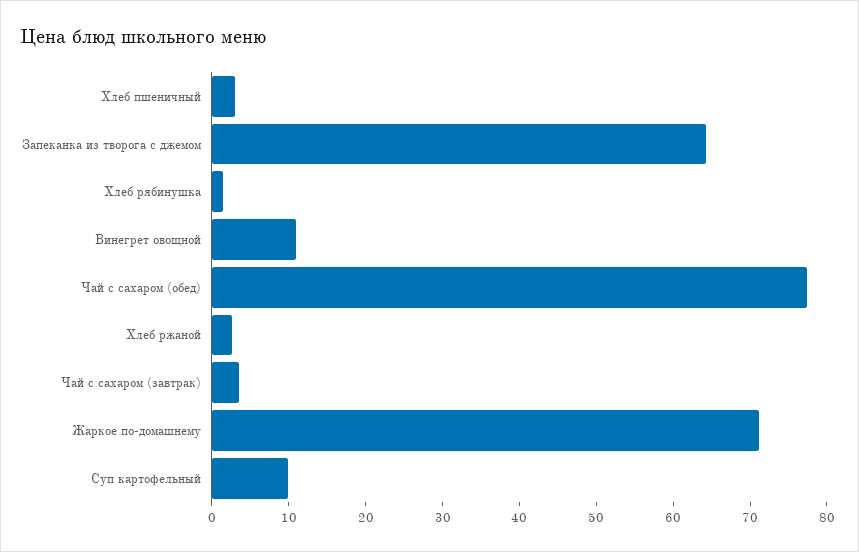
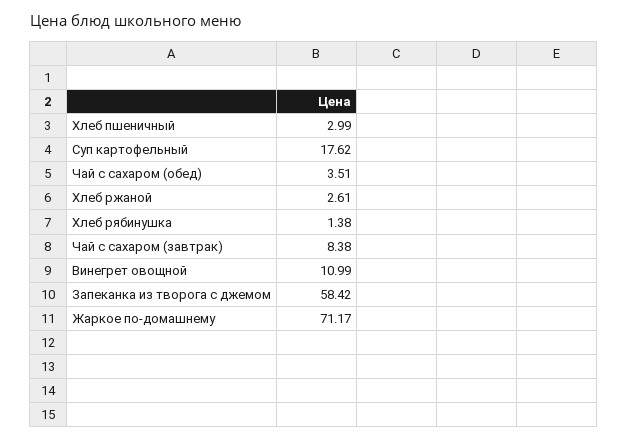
Запеканка из творога с джемом: 64 -> 58.42
Чай с сахаром (обед): 78 -> 3.51
Чай с сахаром (завтрак): 4 -> 8.38
Суп картофельный: 10 -> 17.62

